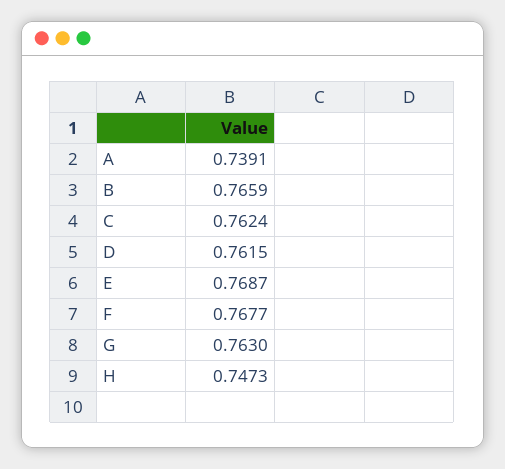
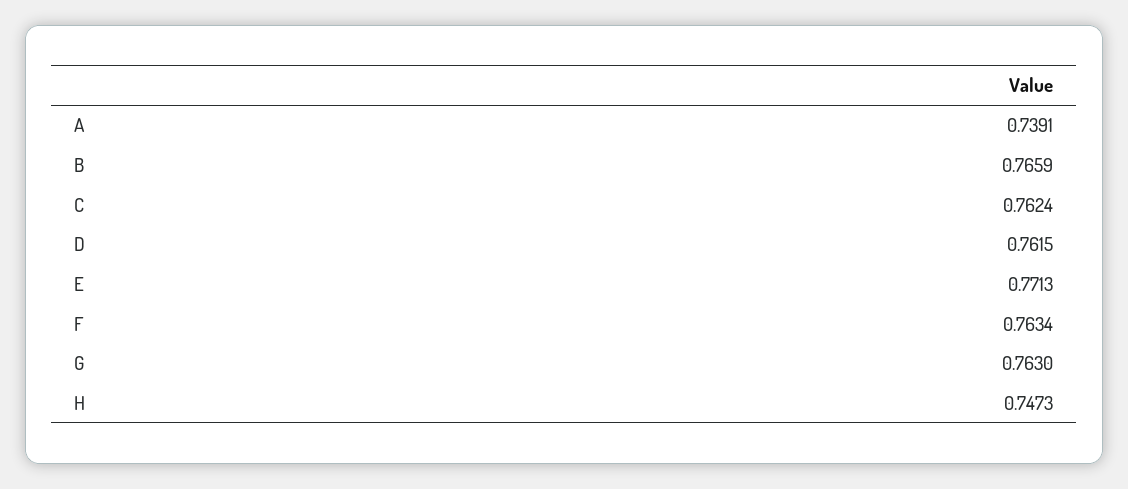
E: 0.7687 -> 0.7713
F: 0.7677 -> 0.7634

